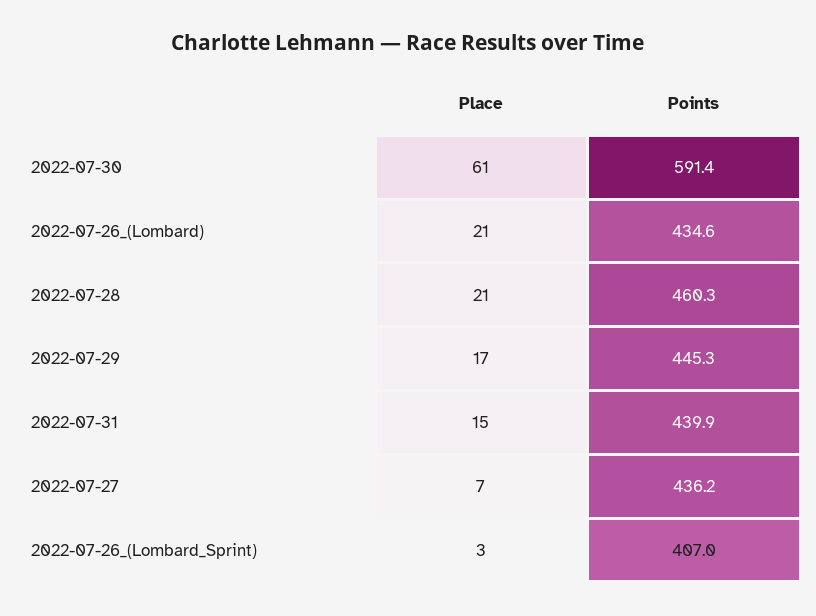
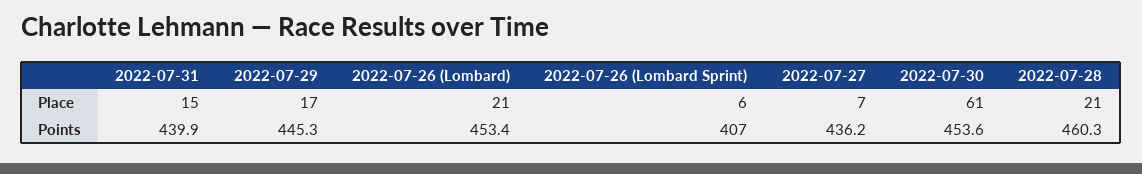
Points, 2022-07-30: 591.4 -> 453.6
Points, 2022-07-26_(Lombard): 434.6 -> 453.4
Place, 2022-07-26_(Lombard_Sprint): 3 -> 6

